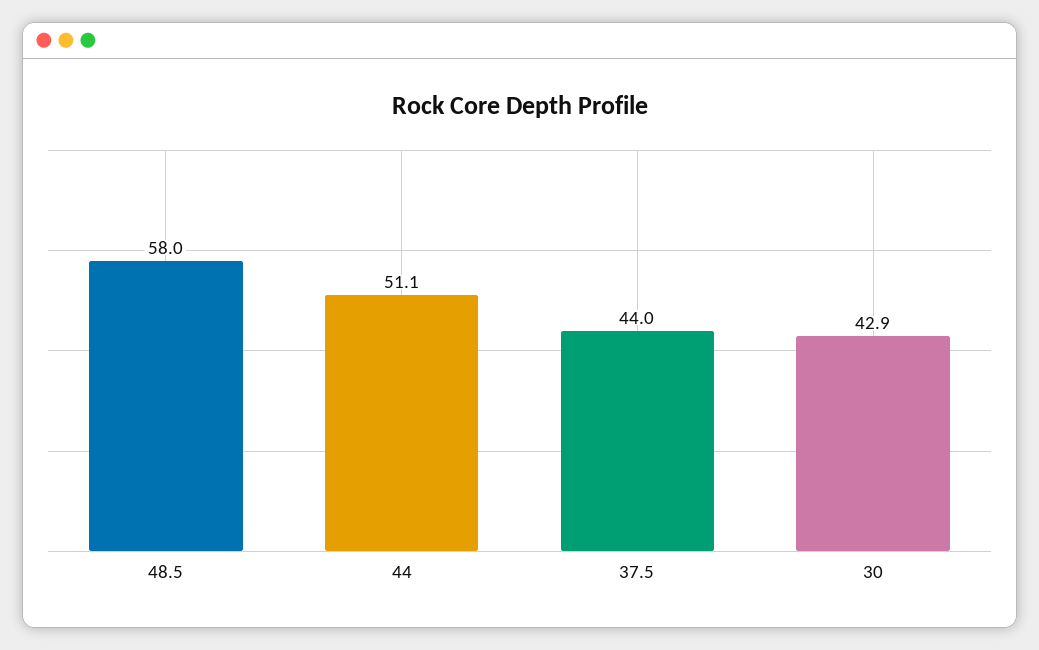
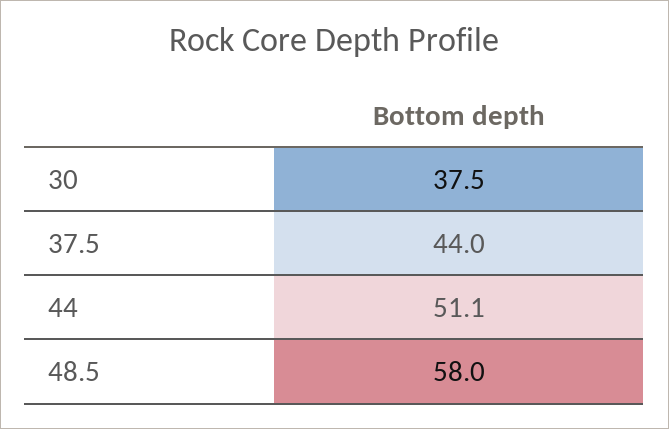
30: 42.9 -> 37.5

